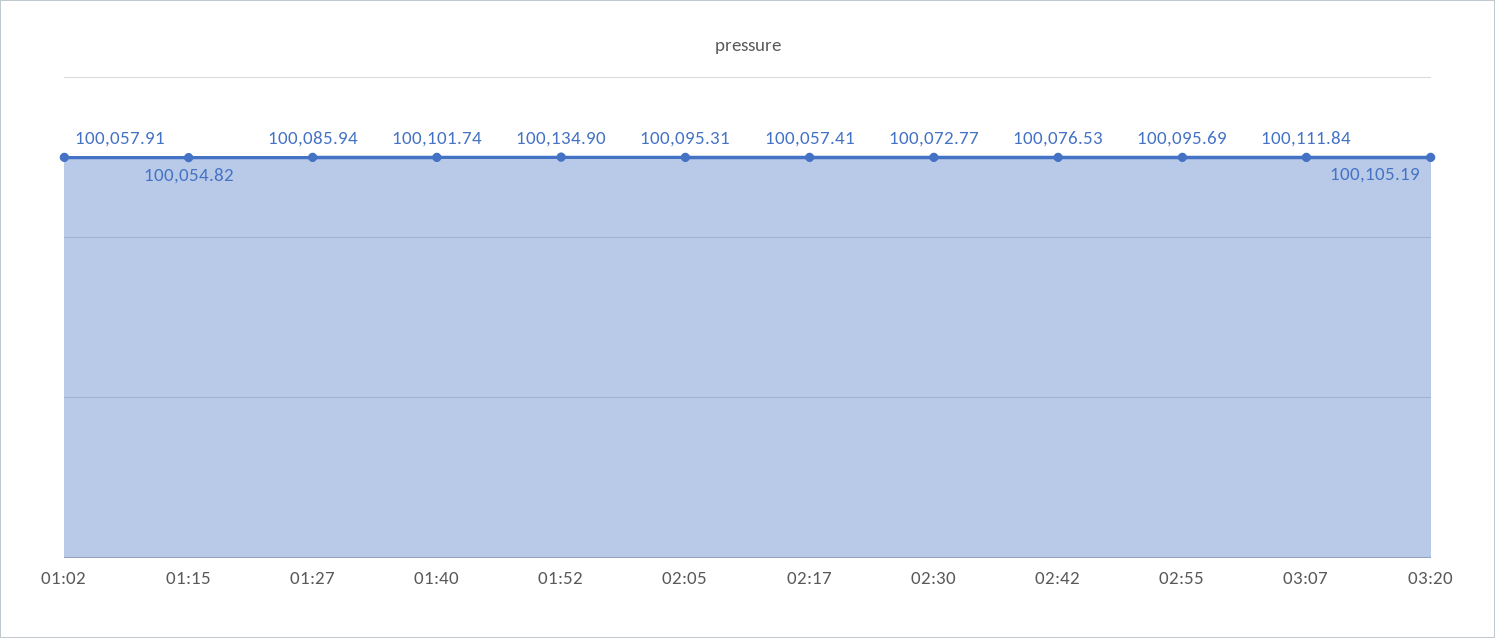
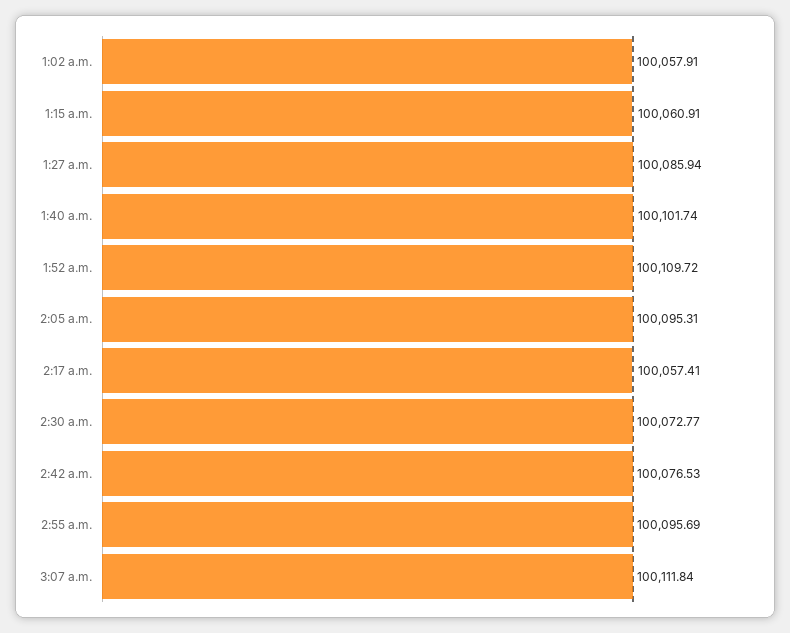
01:15: 100054.82 -> 100060.91
01:52: 100134.9 -> 100109.72
03:20: 100105.19 -> none

